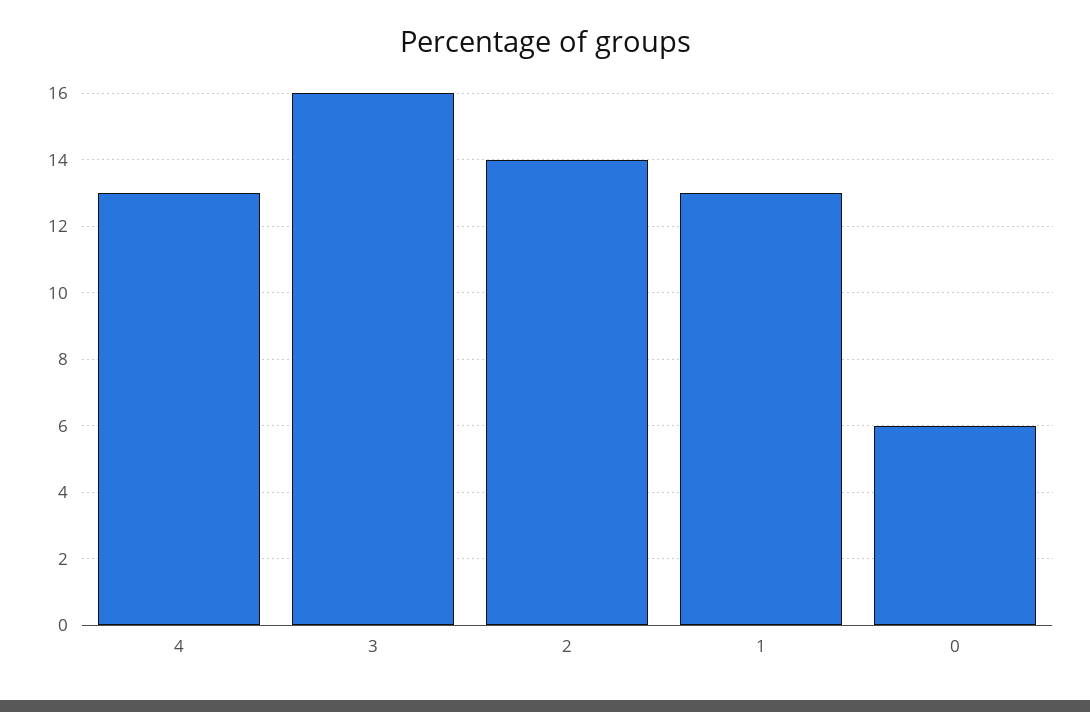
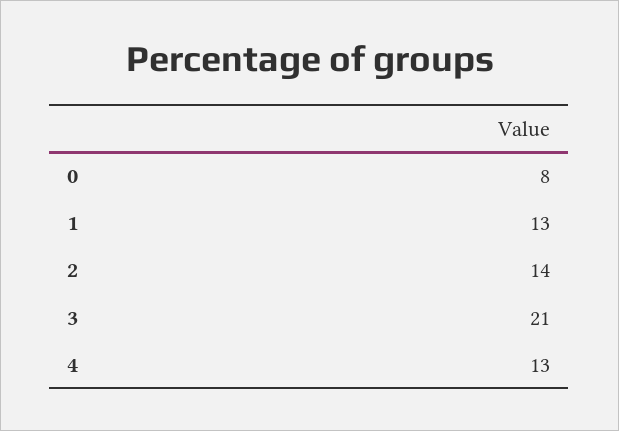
3: 16 -> 21
0: 6 -> 8

